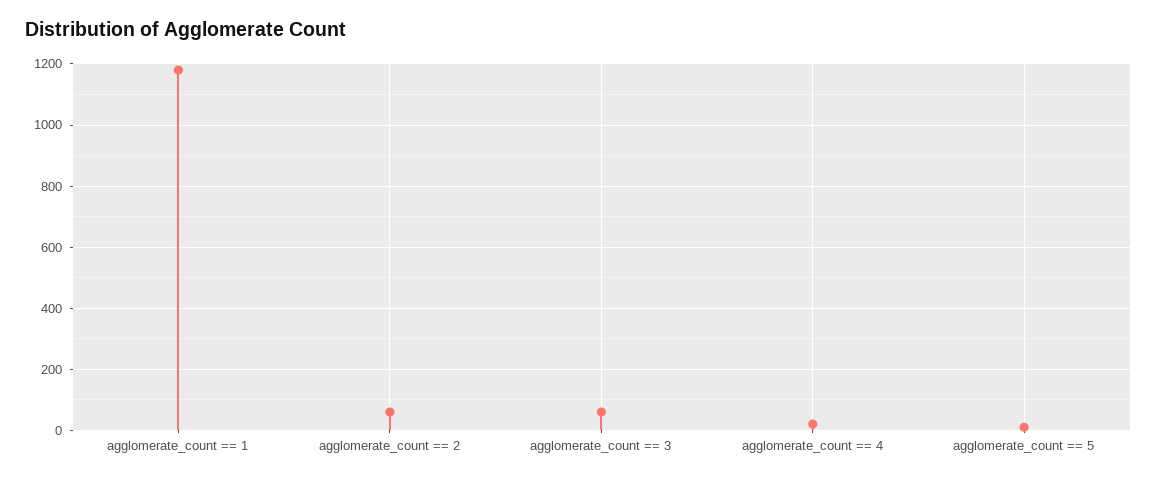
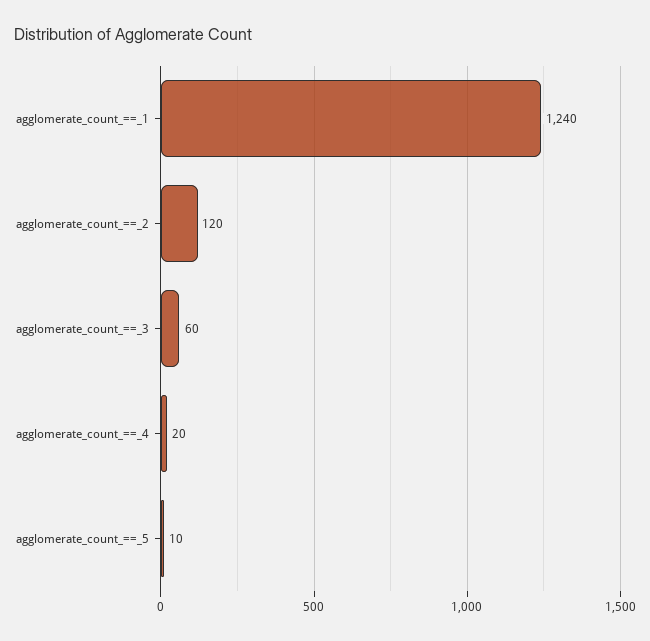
agglomerate_count == 1: 1180 -> 1240
agglomerate_count == 2: 60 -> 120

